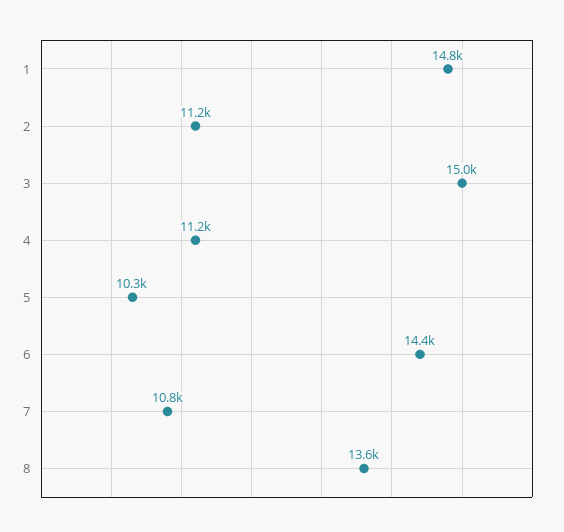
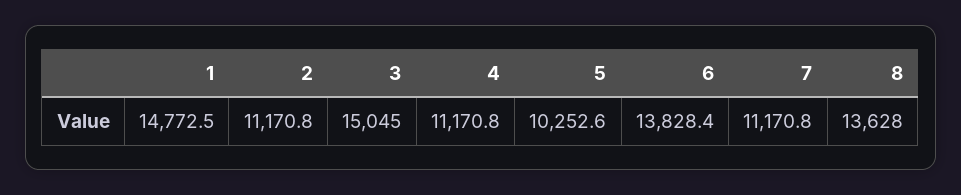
6: 14400 -> 13828.4
7: 10800 -> 11170.8

